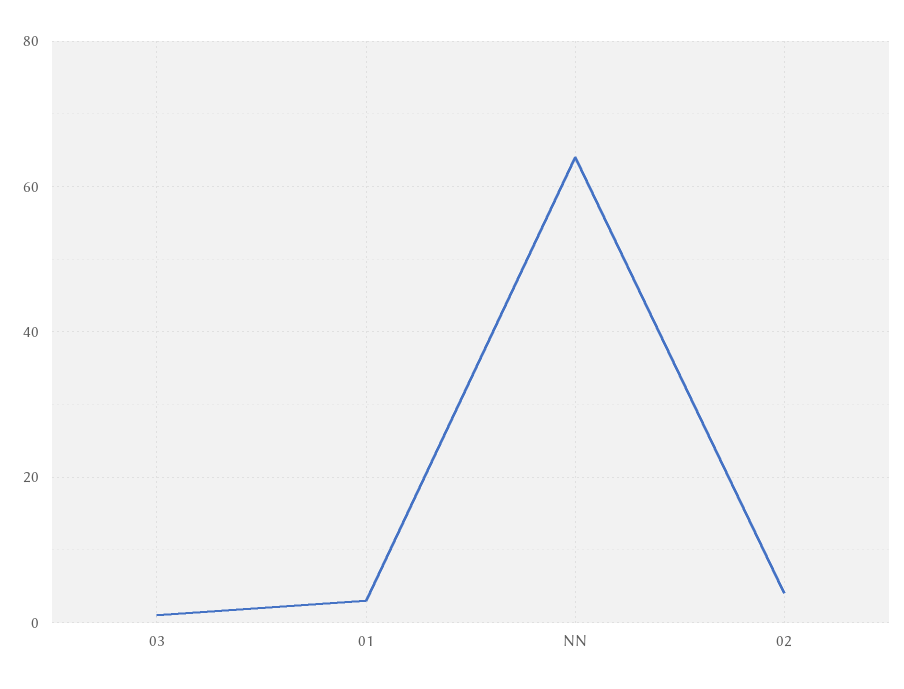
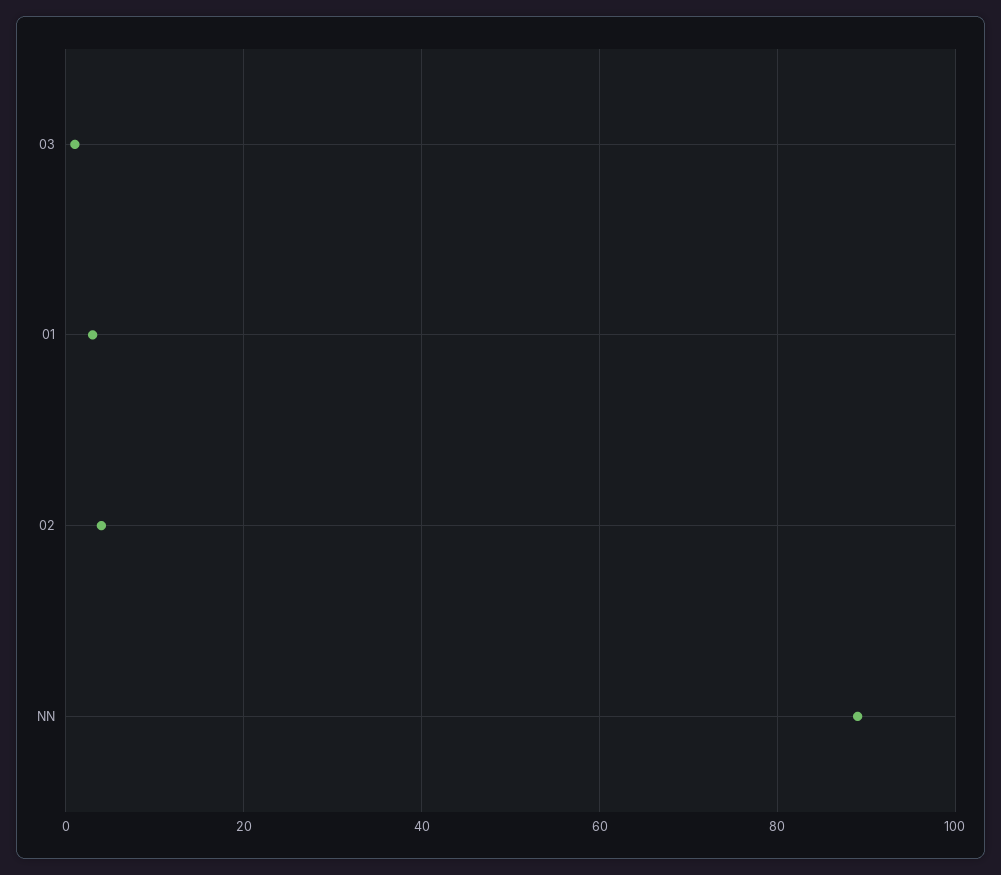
NN: 65 -> 90

